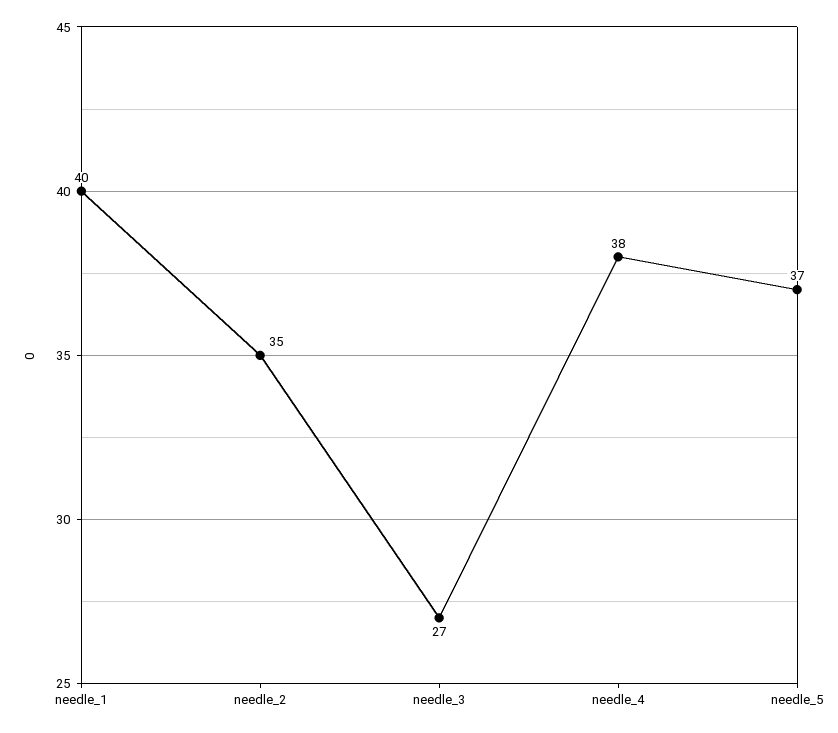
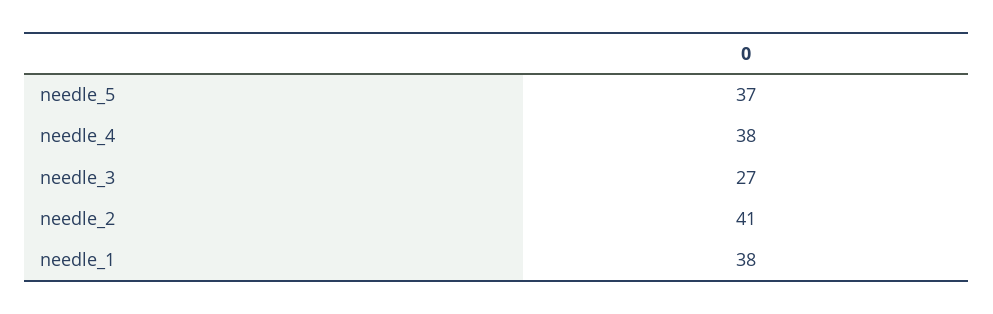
needle_1: 40 -> 38
needle_2: 35 -> 41

